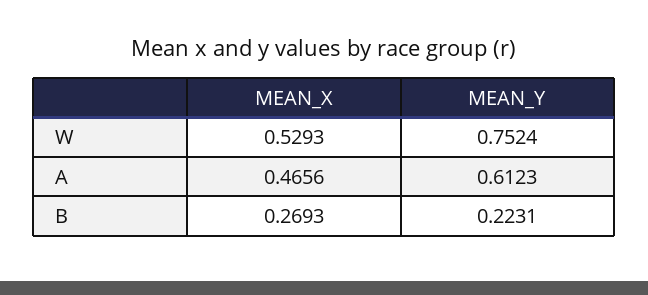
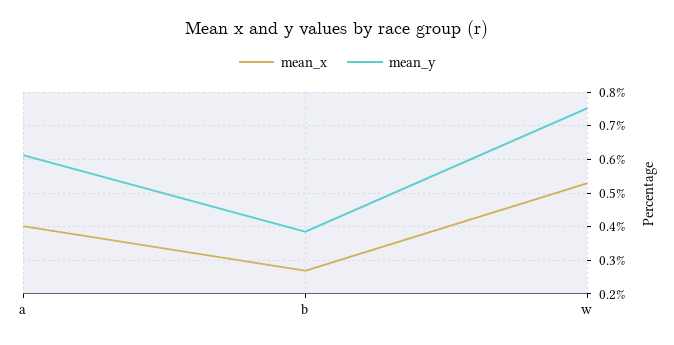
MEAN_X, A: 0.4656 -> 0.4
MEAN_Y, B: 0.2231 -> 0.38

